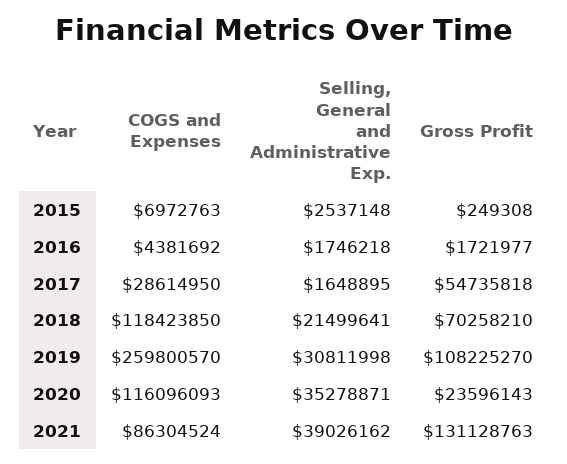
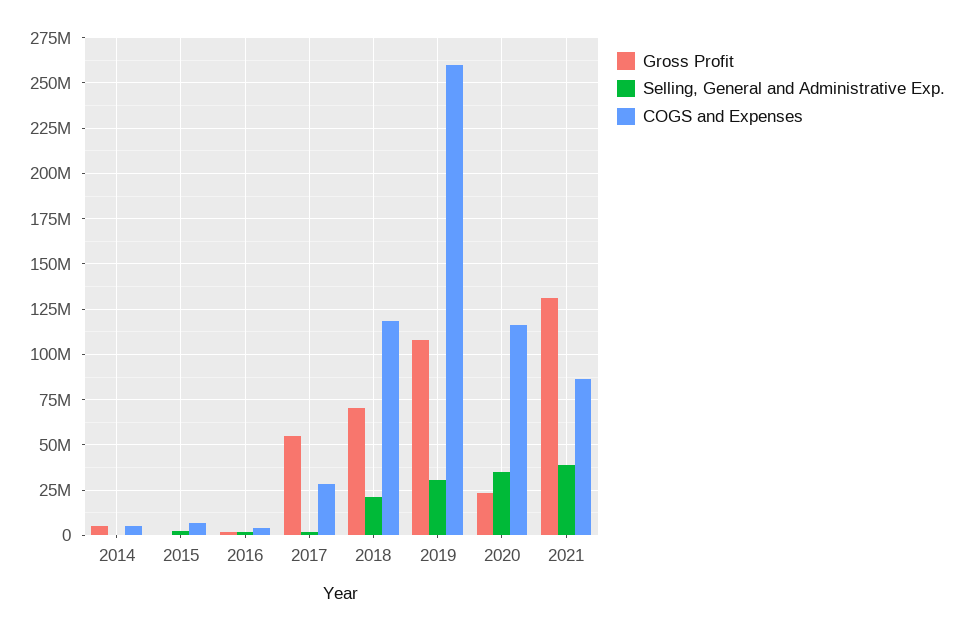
Gross Profit, 2014: none -> 5000000
Selling, General and Administrative Exp., 2014: none -> 0
COGS and Expenses, 2014: none -> 5000000

